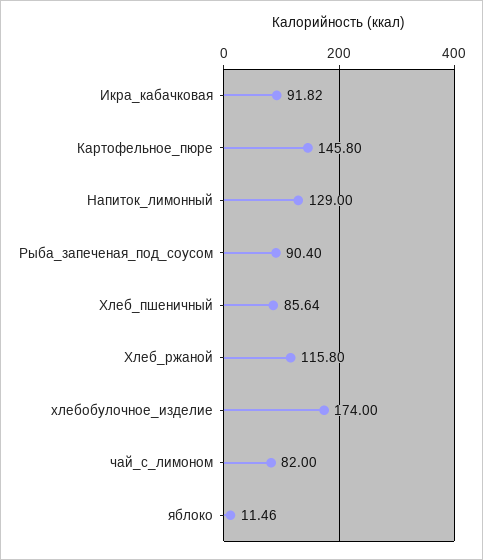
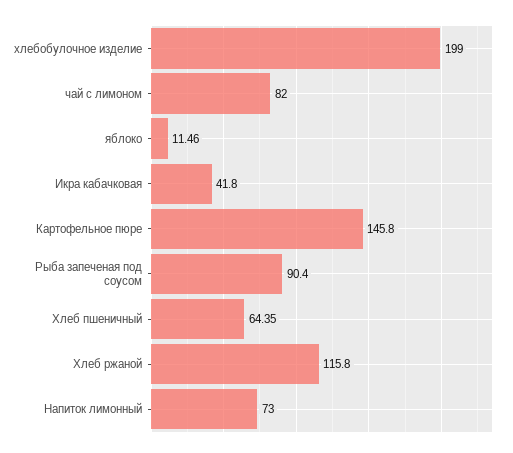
Икра_кабачковая: 91.82 -> 41.8
Напиток_лимонный: 129 -> 73
Хлеб_пшеничный: 85.64 -> 64.35
хлебобулочное_изделие: 174 -> 199

